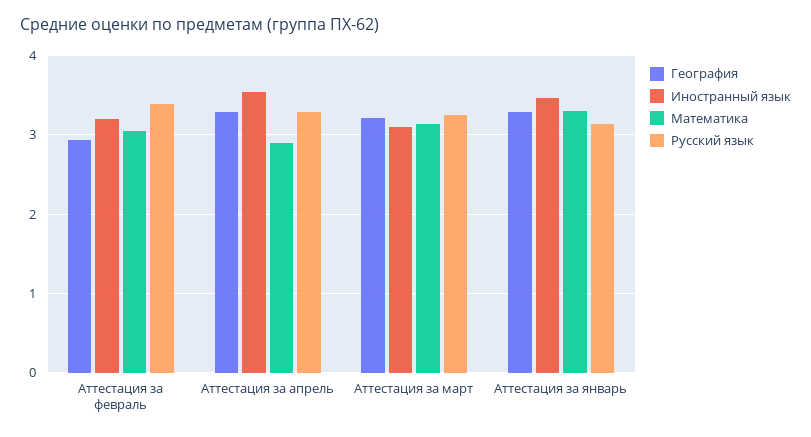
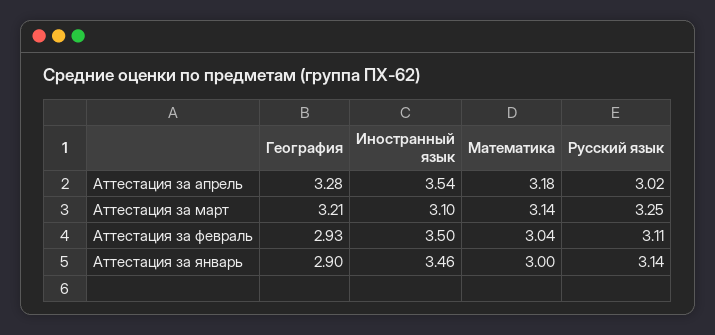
Иностранный язык, Аттестация за февраль: 3.2 -> 3.5
Русский язык, Аттестация за февраль: 3.4 -> 3.11
Математика, Аттестация за апрель: 2.9 -> 3.18
Русский язык, Аттестация за апрель: 3.3 -> 3.02
География, Аттестация за январь: 3.3 -> 2.9
Математика, Аттестация за январь: 3.3 -> 3

